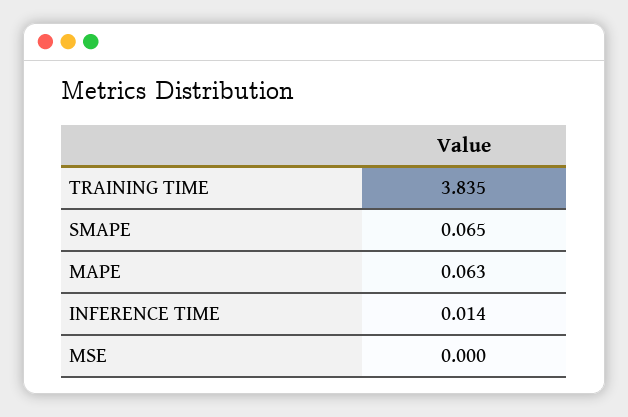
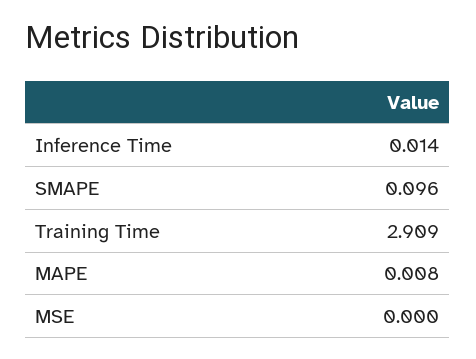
TRAINING TIME: 3.835 -> 2.909
SMAPE: 0.065 -> 0.096
MAPE: 0.063 -> 0.008

